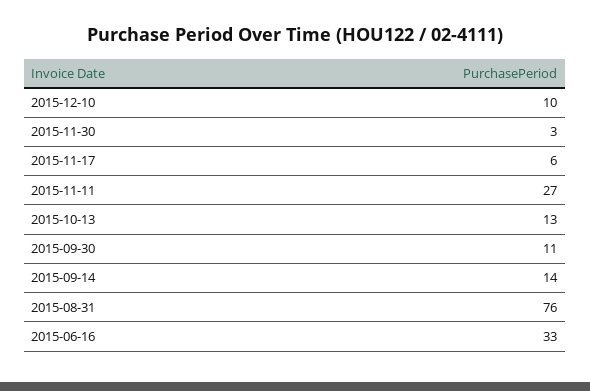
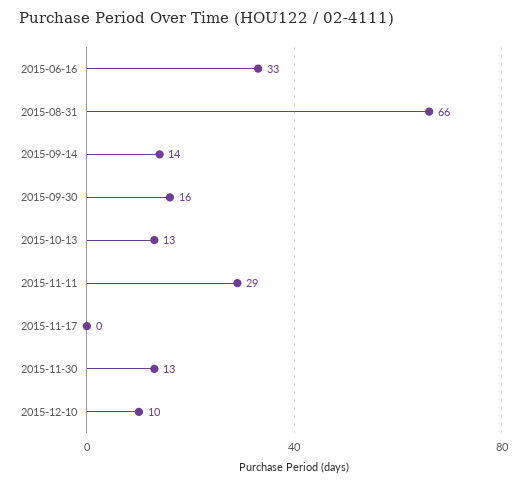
2015-11-30: 3 -> 13
2015-11-17: 6 -> 0
2015-11-11: 27 -> 29
2015-09-30: 11 -> 16
2015-08-31: 76 -> 66

